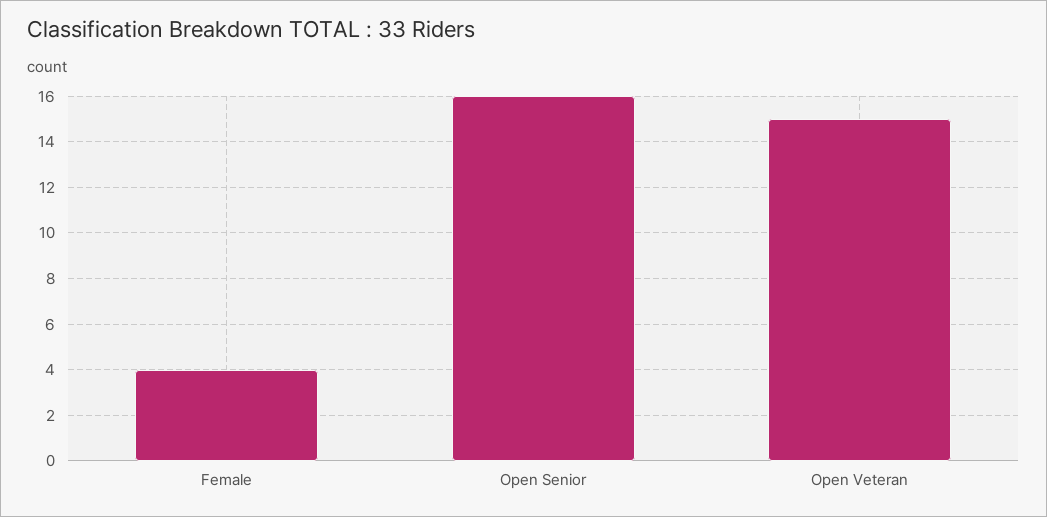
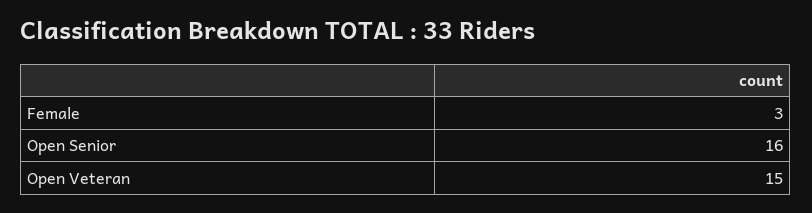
Female: 4 -> 3

